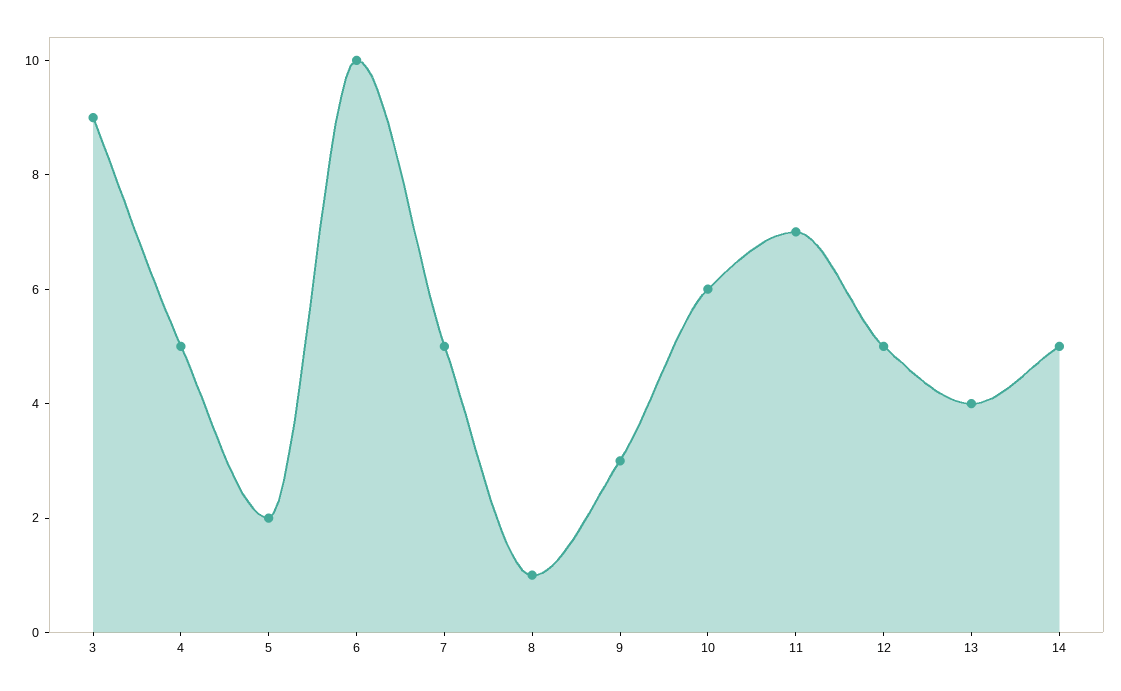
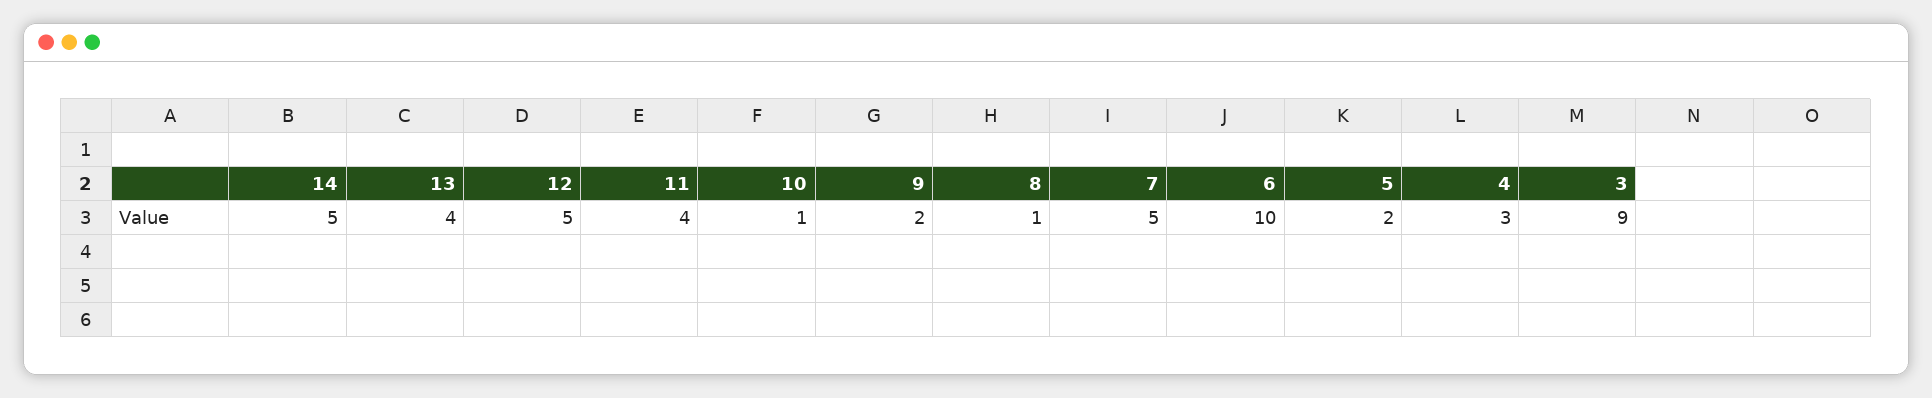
4: 5 -> 3
9: 3 -> 2
10: 6 -> 1
11: 7 -> 4

